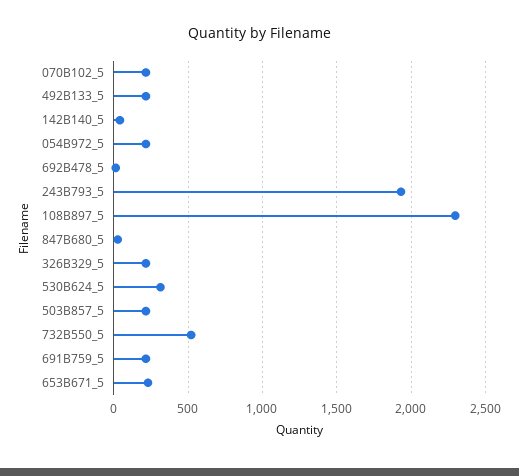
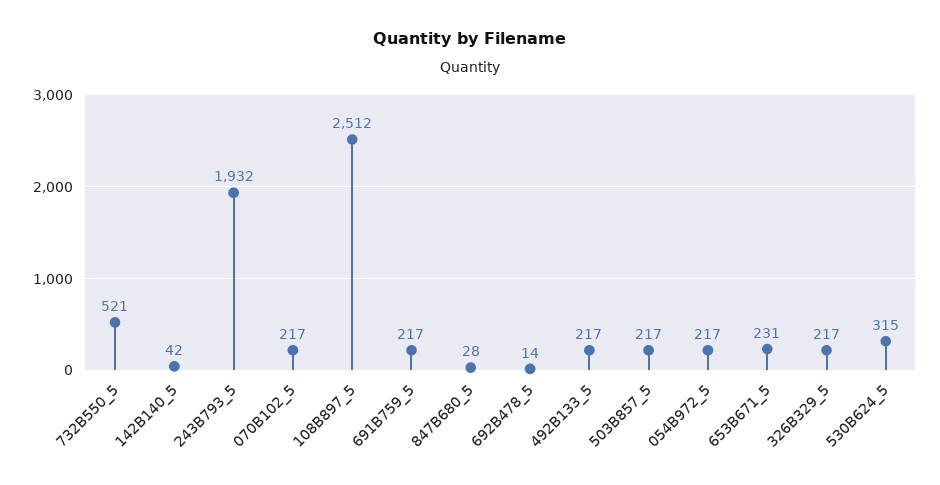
108B897_5: 2300 -> 2512

